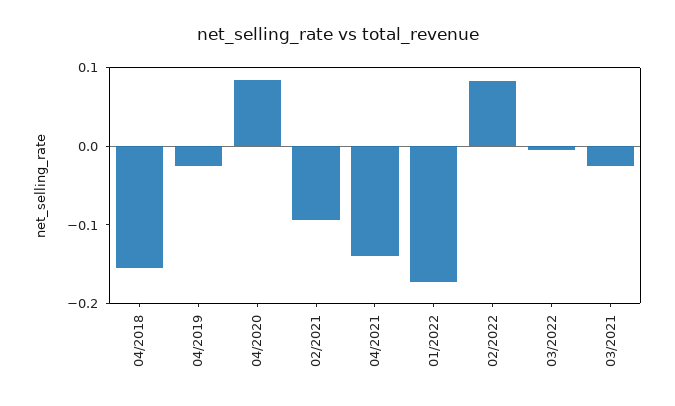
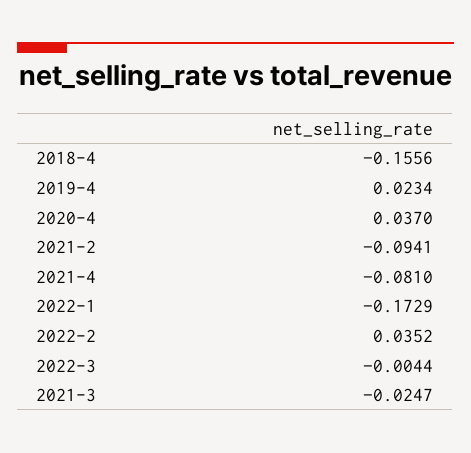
04/2019: -0.02 -> 0.0234
04/2020: 0.08 -> 0.037
04/2021: -0.14 -> -0.081
02/2022: 0.08 -> 0.0352

